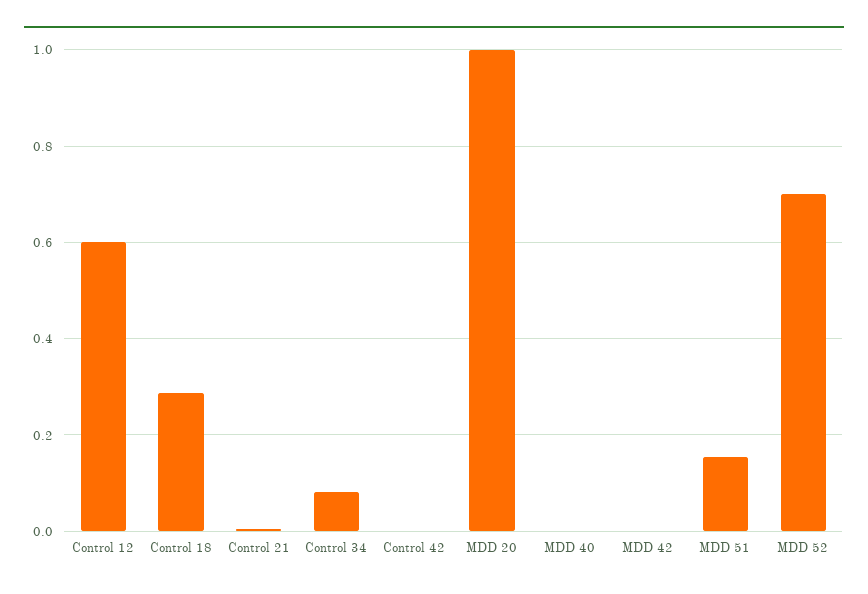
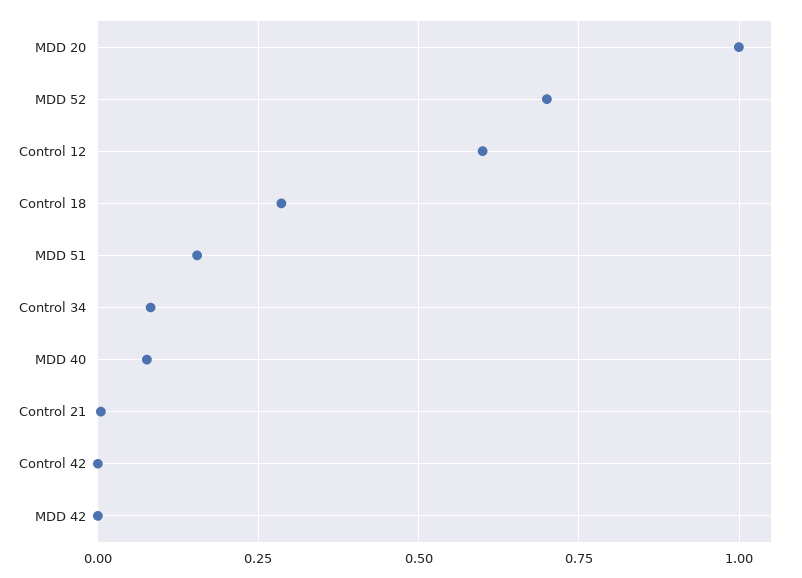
MDD 40: 0 -> 0.075

